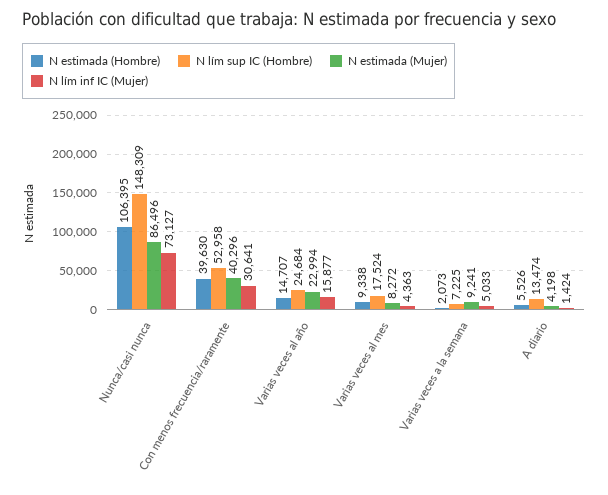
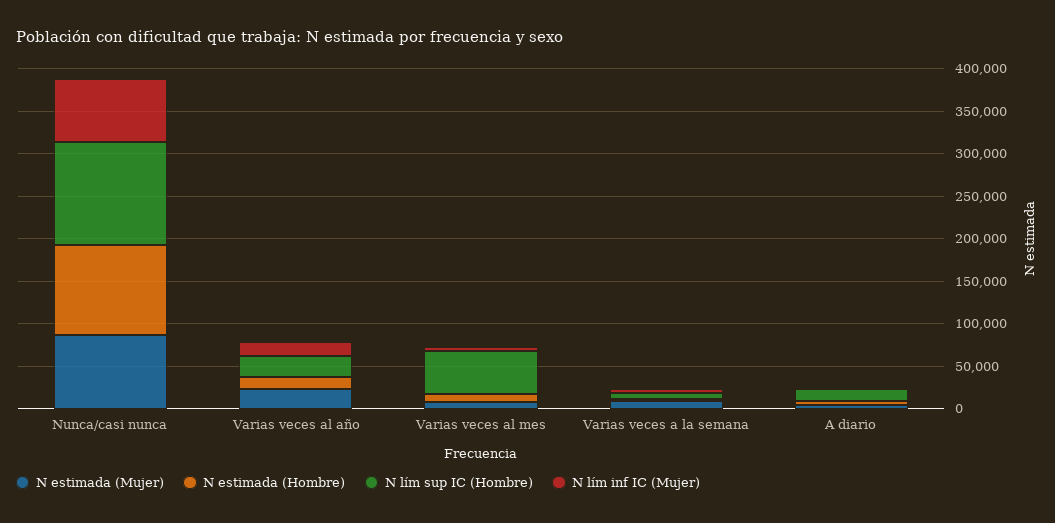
N lím sup IC (Hombre), Nunca/casi nunca: 148309 -> 120000
N estimada (Hombre), Con menos frecuencia/raramente: 39630 -> none
N lím sup IC (Hombre), Con menos frecuencia/raramente: 52958 -> none
N estimada (Mujer), Con menos frecuencia/raramente: 40296 -> none
N lím inf IC (Mujer), Con menos frecuencia/raramente: 30641 -> none
N lím sup IC (Hombre), Varias veces al mes: 17524 -> 50000

